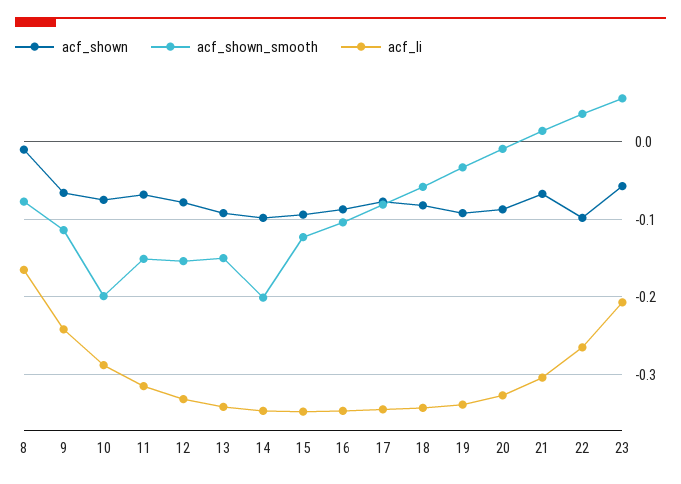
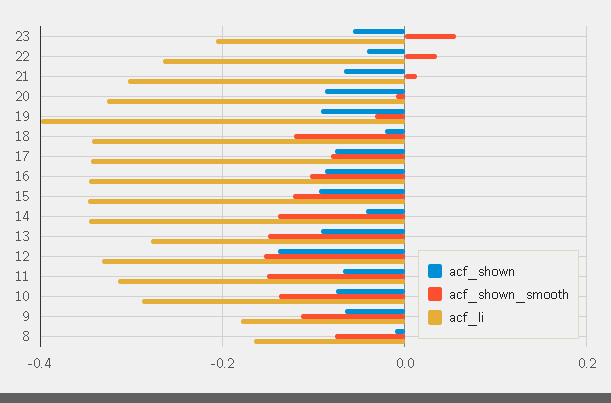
acf_li, 9: -0.24 -> -0.18
acf_shown_smooth, 10: -0.2 -> -0.14
acf_shown, 12: -0.08 -> -0.14
acf_li, 13: -0.34 -> -0.28
acf_shown, 14: -0.1 -> -0.04
acf_shown_smooth, 14: -0.2 -> -0.14
acf_shown, 18: -0.08 -> -0.02
acf_shown_smooth, 18: -0.06 -> -0.12
acf_li, 19: -0.34 -> -0.4
acf_shown, 22: -0.1 -> -0.04

